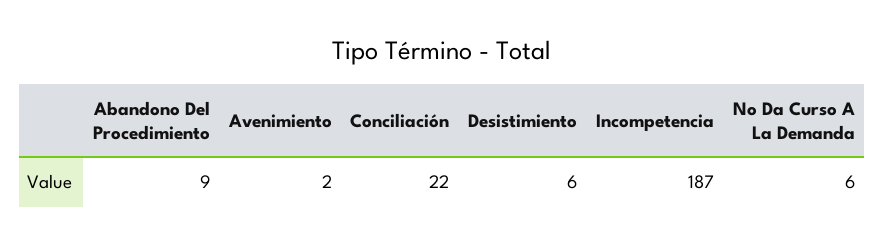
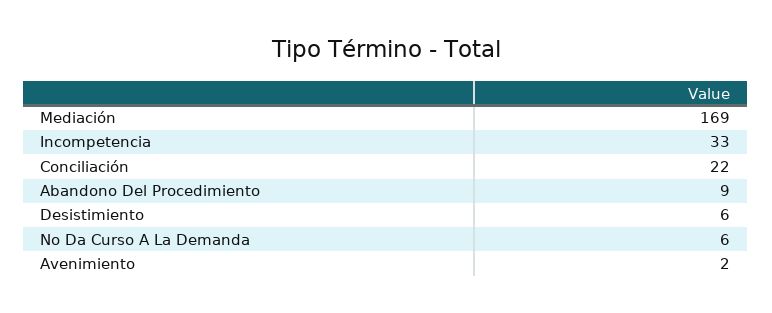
Incompetencia: 187 -> 33
Mediación: none -> 169

